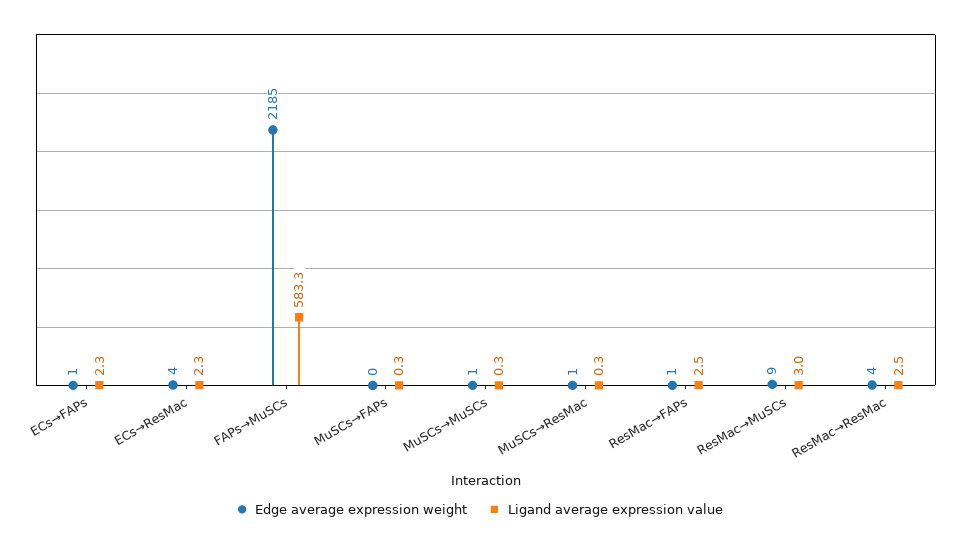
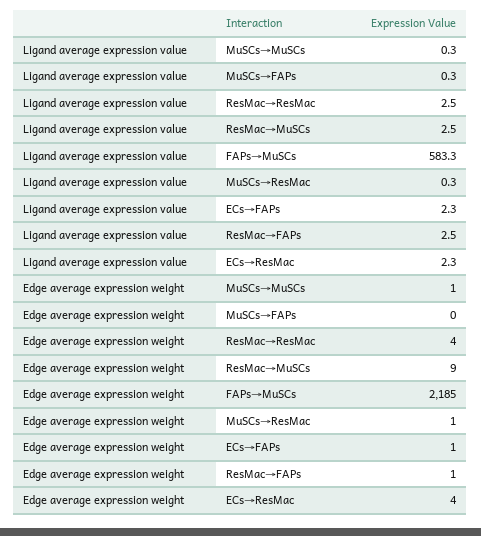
Ligand average expression value, ResMac→MuSCs: 3 -> 2.5

